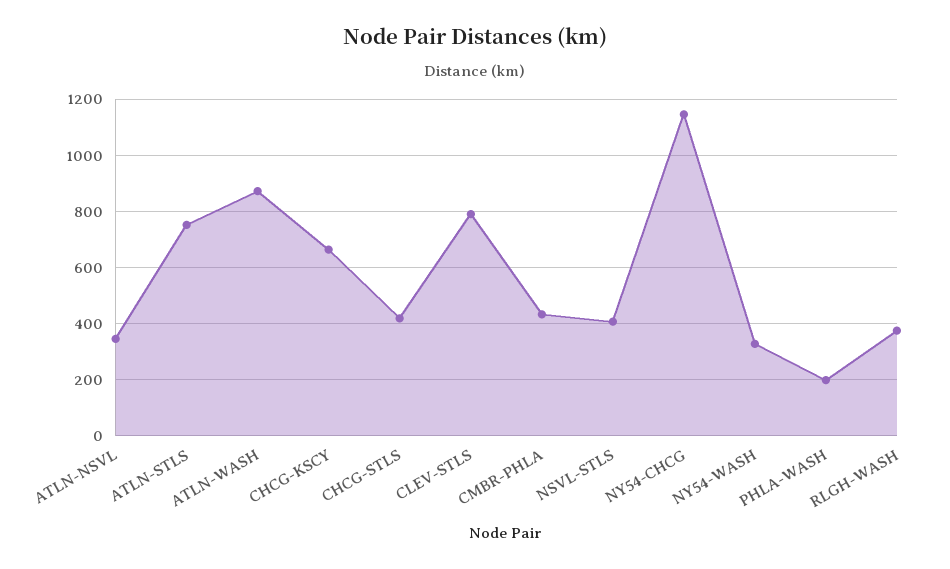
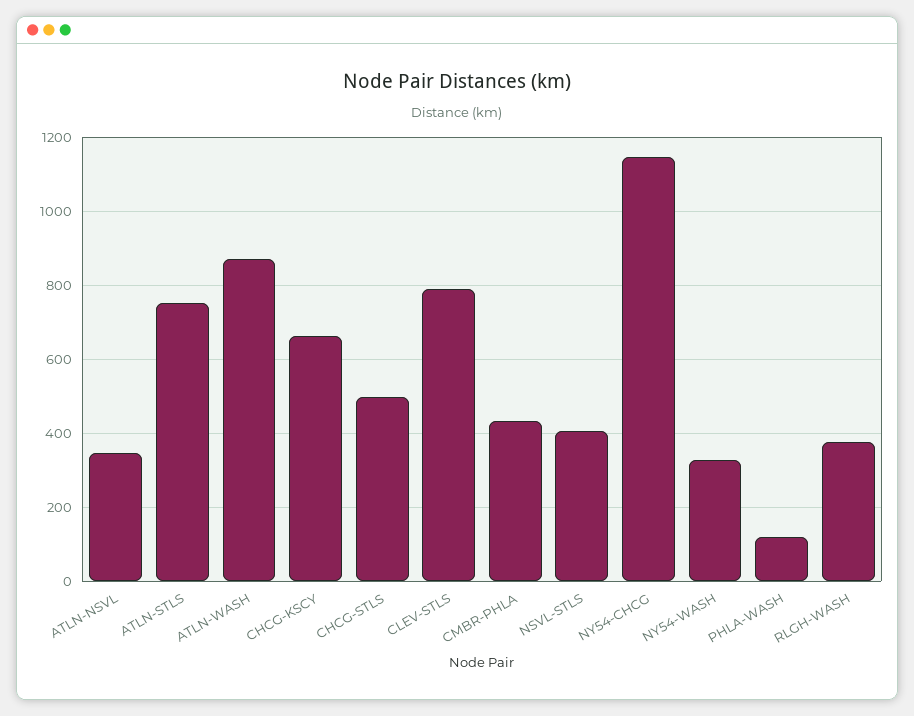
CHCG-STLS: 425 -> 500
PHLA-WASH: 200 -> 120

